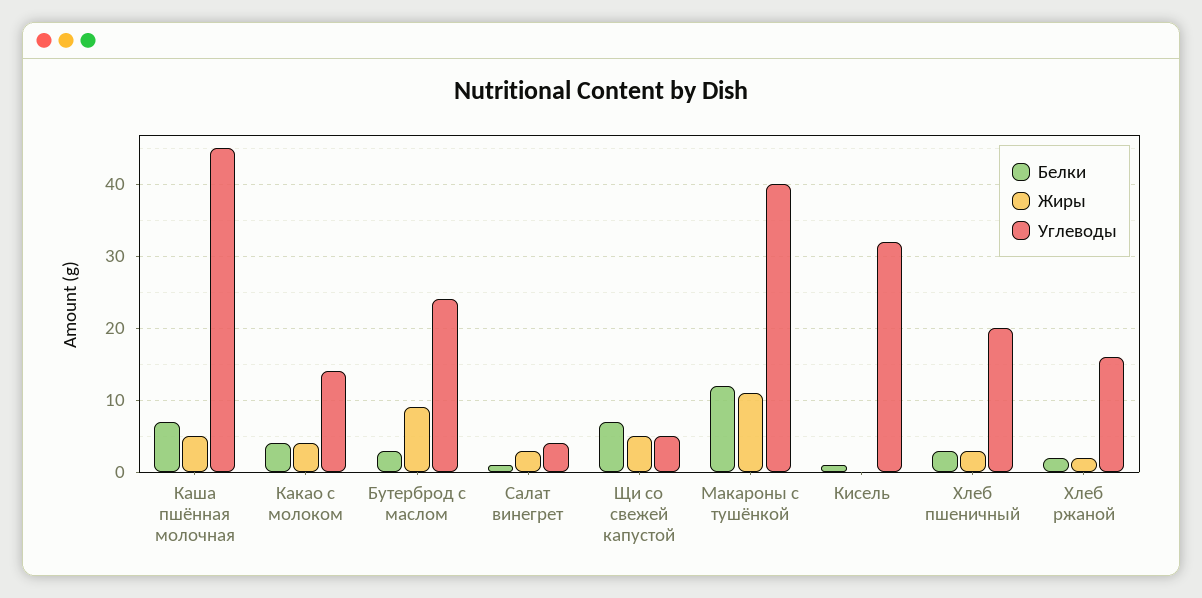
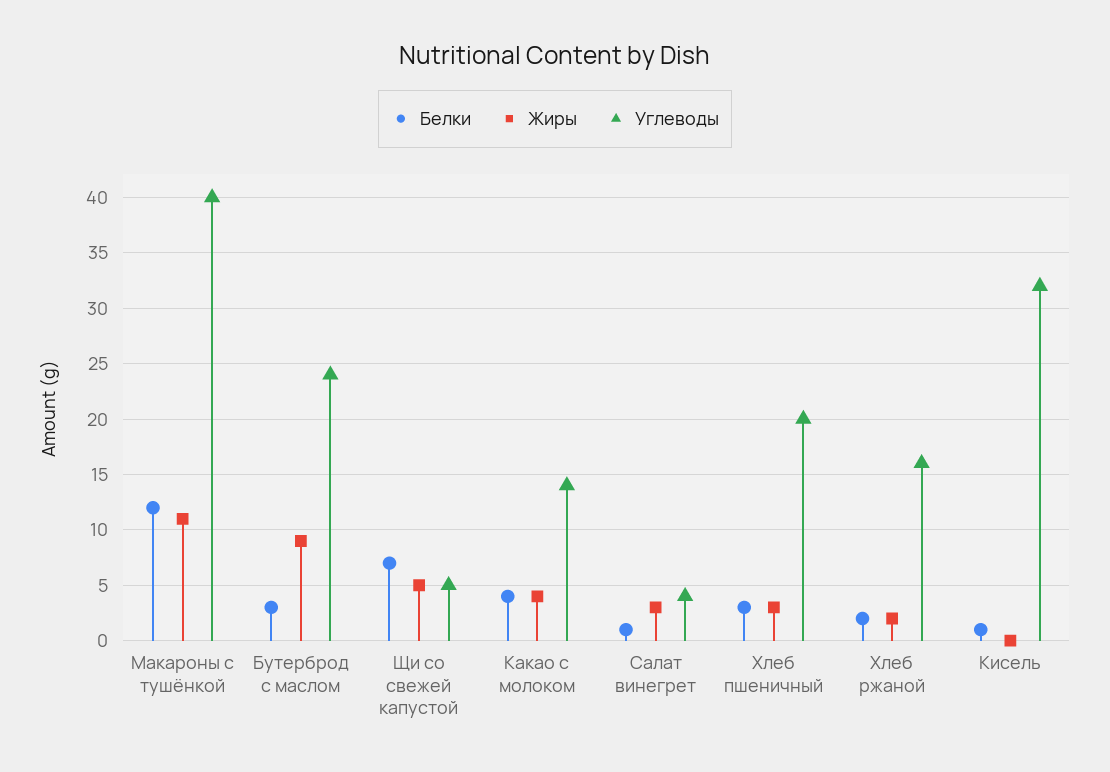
Белки, Каша пшённая молочная: 7 -> none
Жиры, Каша пшённая молочная: 5 -> none
Углеводы, Каша пшённая молочная: 45 -> none

